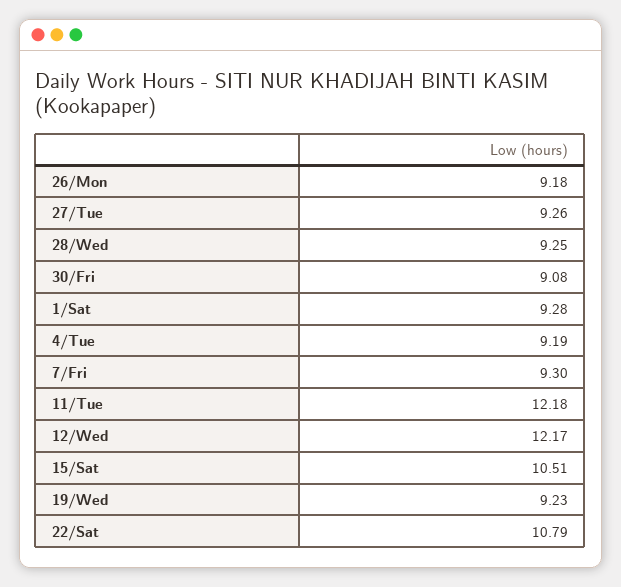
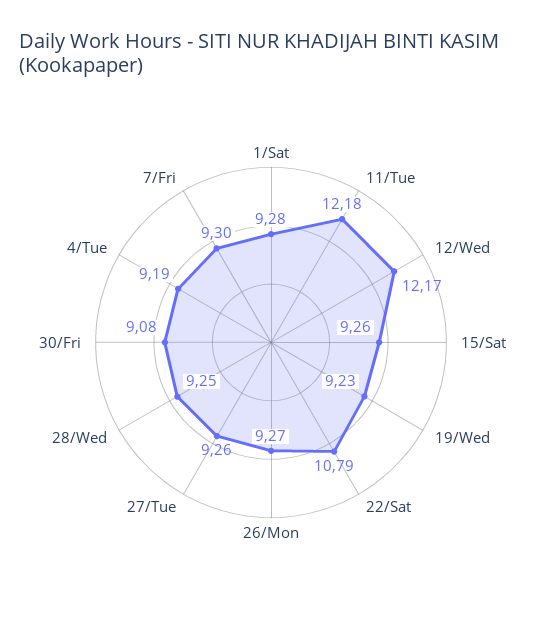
26/Mon: 9.18 -> 9.27
15/Sat: 10.51 -> 9.26

